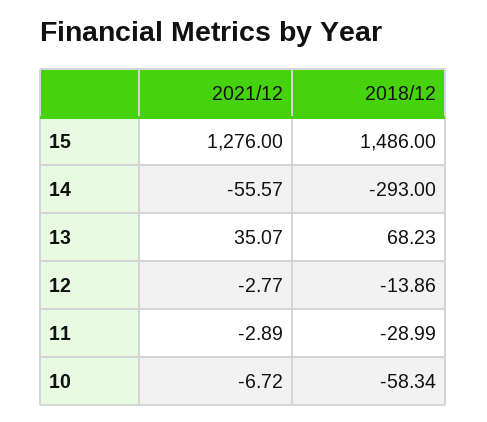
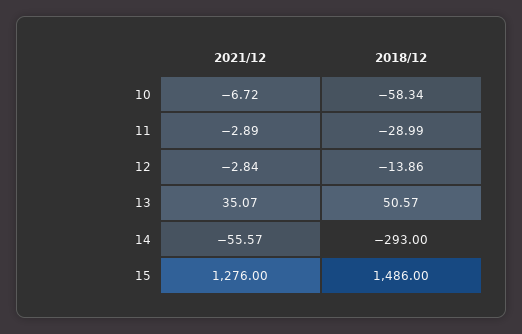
2018/12, 13: 68.23 -> 50.57
2021/12, 12: -2.77 -> -2.84

